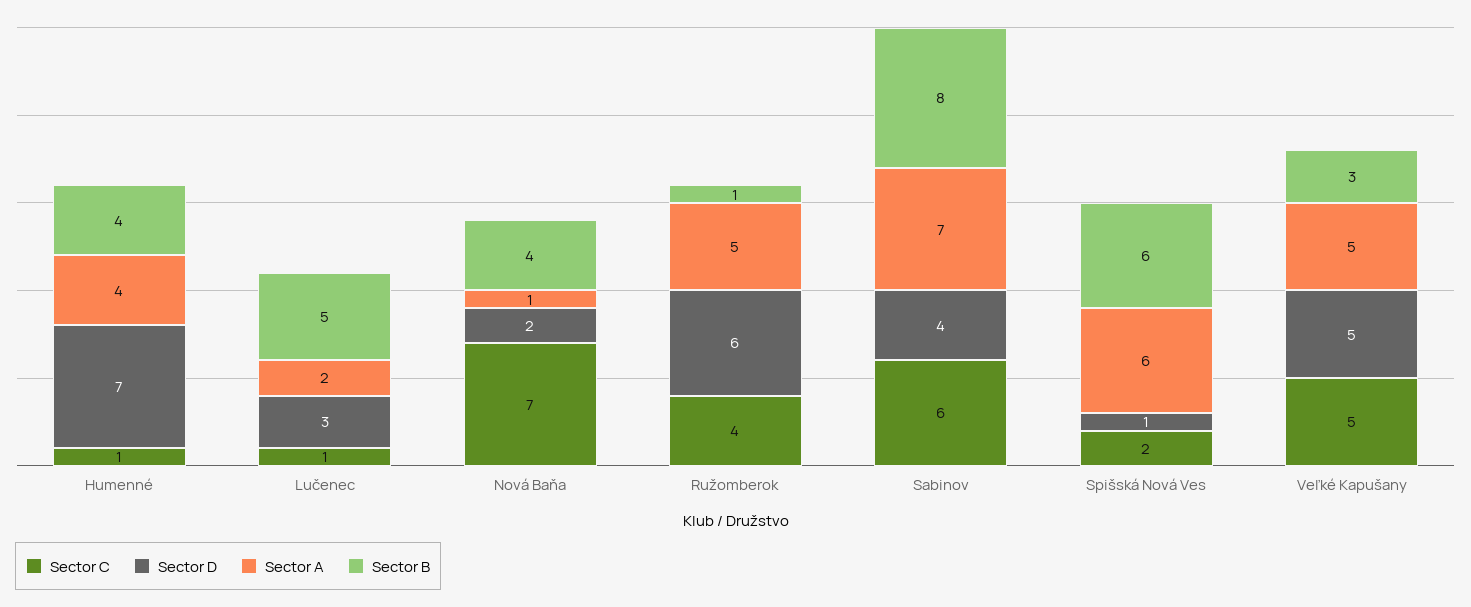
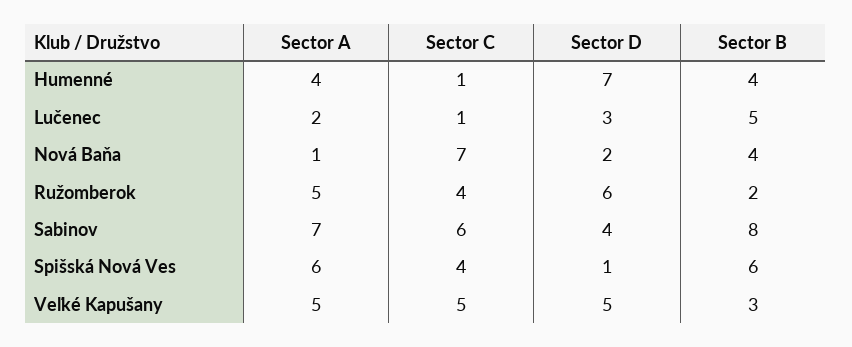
Sector B, Ružomberok: 1 -> 2
Sector C, Spišská Nová Ves: 2 -> 4

